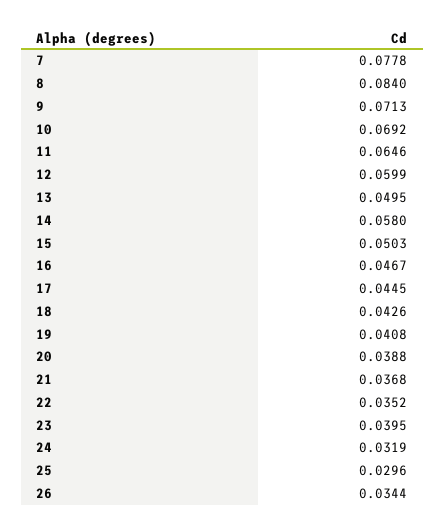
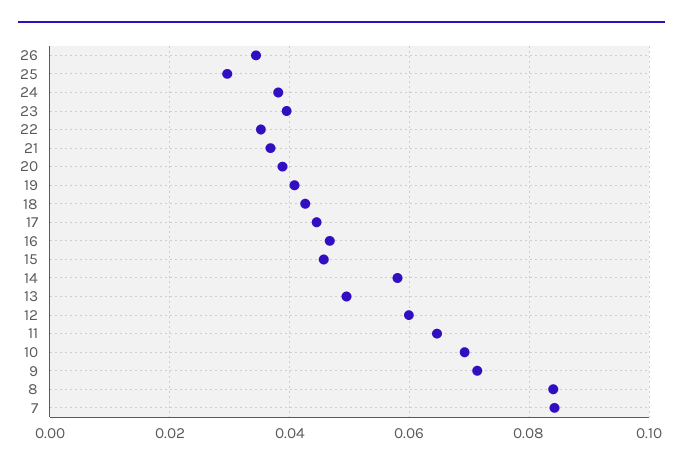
7: 0.0778 -> 0.084
15: 0.0503 -> 0.046
24: 0.0319 -> 0.038

